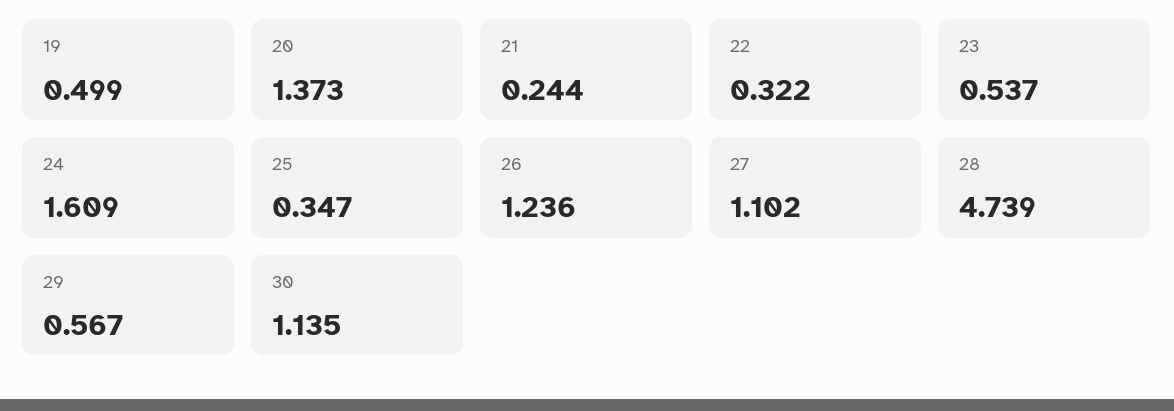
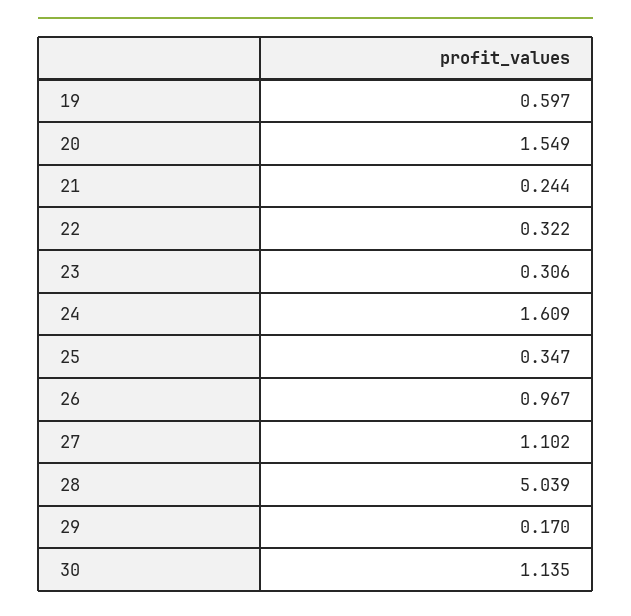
19: 0.499 -> 0.597
20: 1.373 -> 1.549
23: 0.537 -> 0.306
26: 1.236 -> 0.967
28: 4.739 -> 5.039
29: 0.567 -> 0.17

